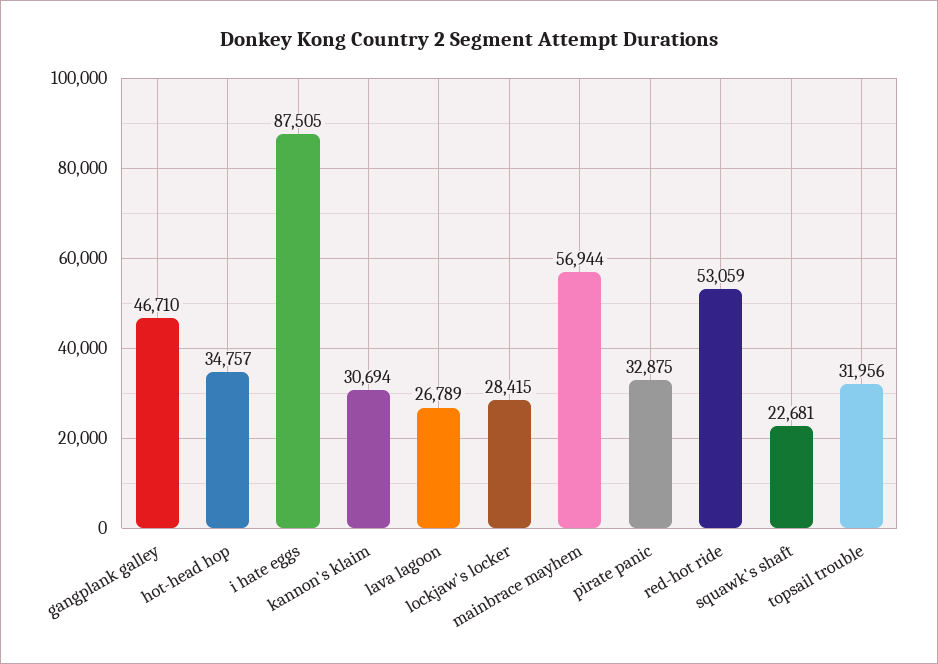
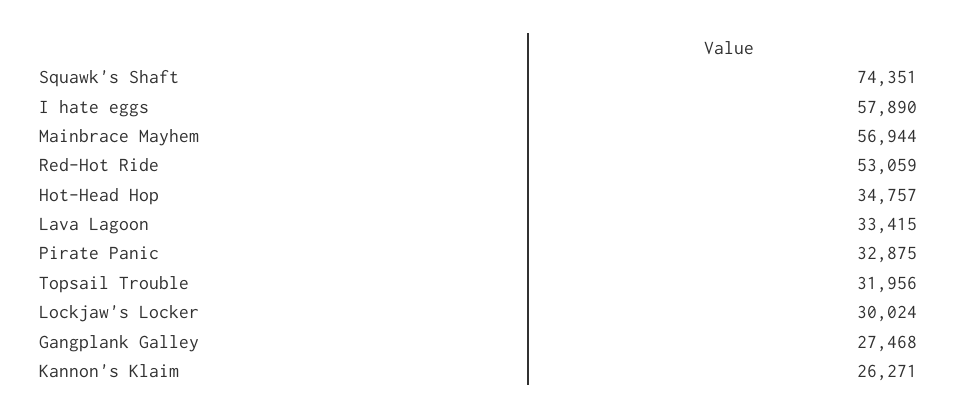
gangplank galley: 46710 -> 27468
i hate eggs: 87505 -> 57890
kannon's klaim: 30694 -> 26271
lava lagoon: 26789 -> 33415
lockjaw's locker: 28415 -> 30024
squawk's shaft: 22681 -> 74351

